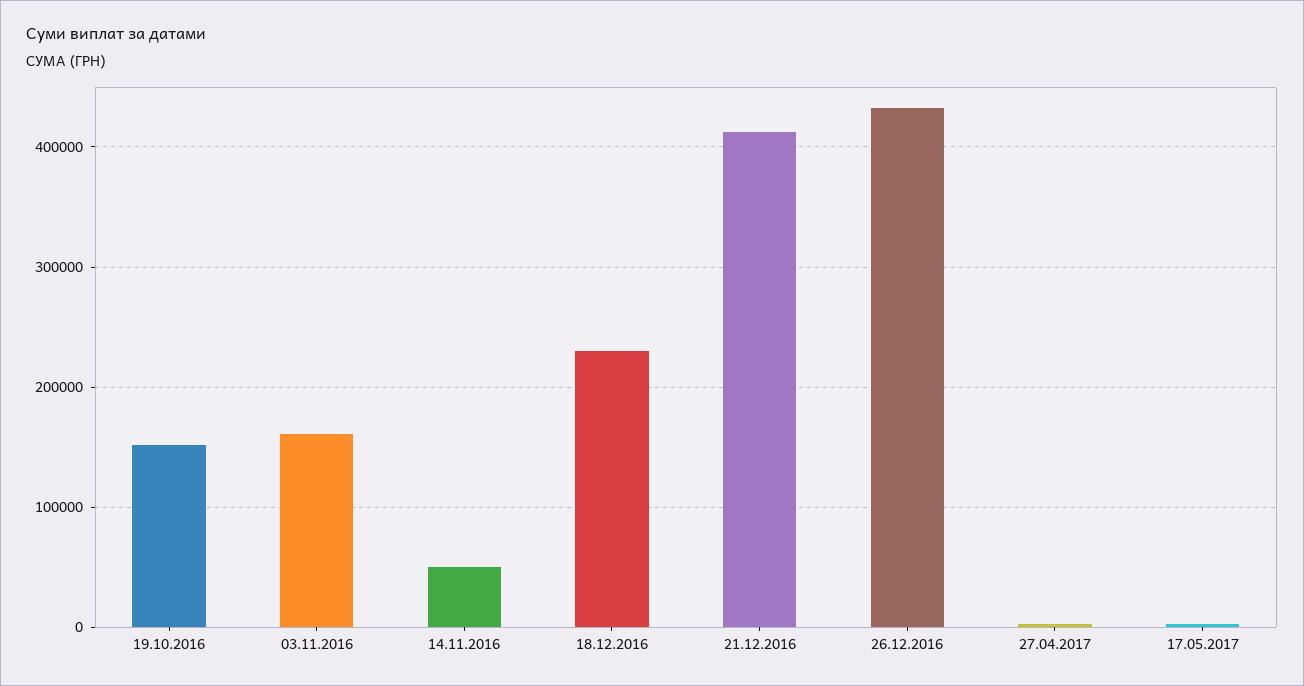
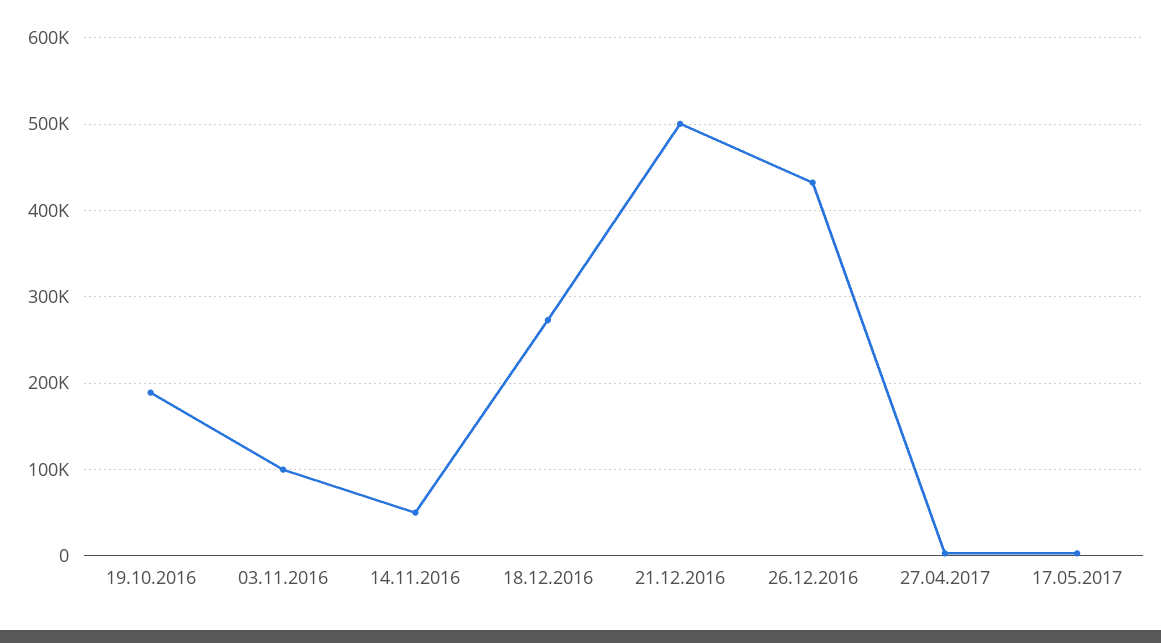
19.10.2016: 150000 -> 190000
03.11.2016: 160000 -> 100000
18.12.2016: 230000 -> 270000
21.12.2016: 410000 -> 500000

